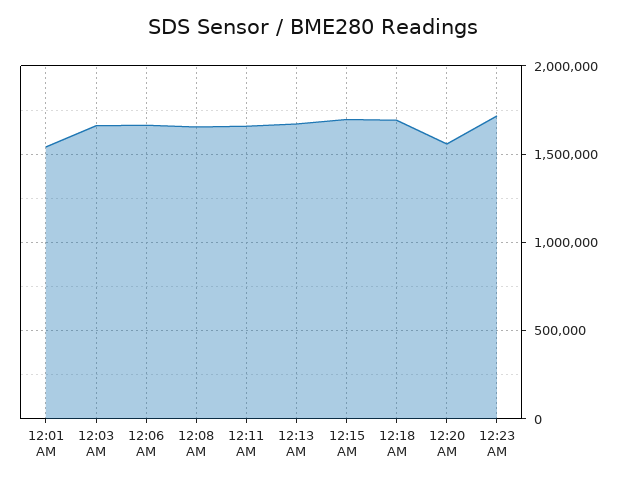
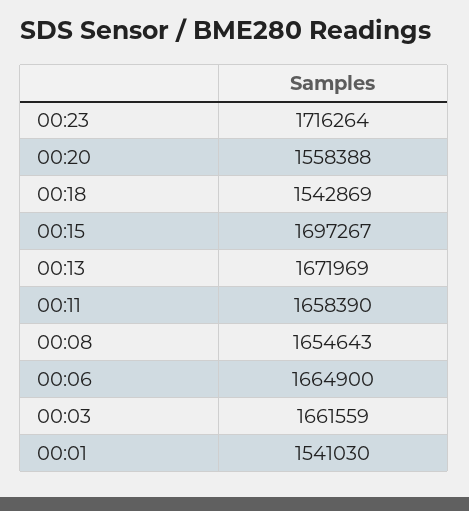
12:18 AM: 1700000 -> 1542869

